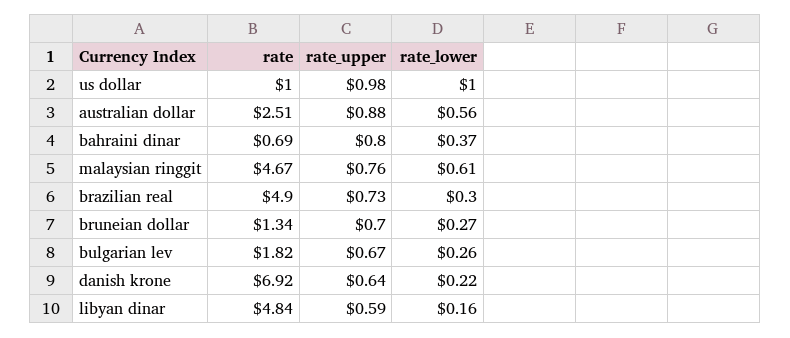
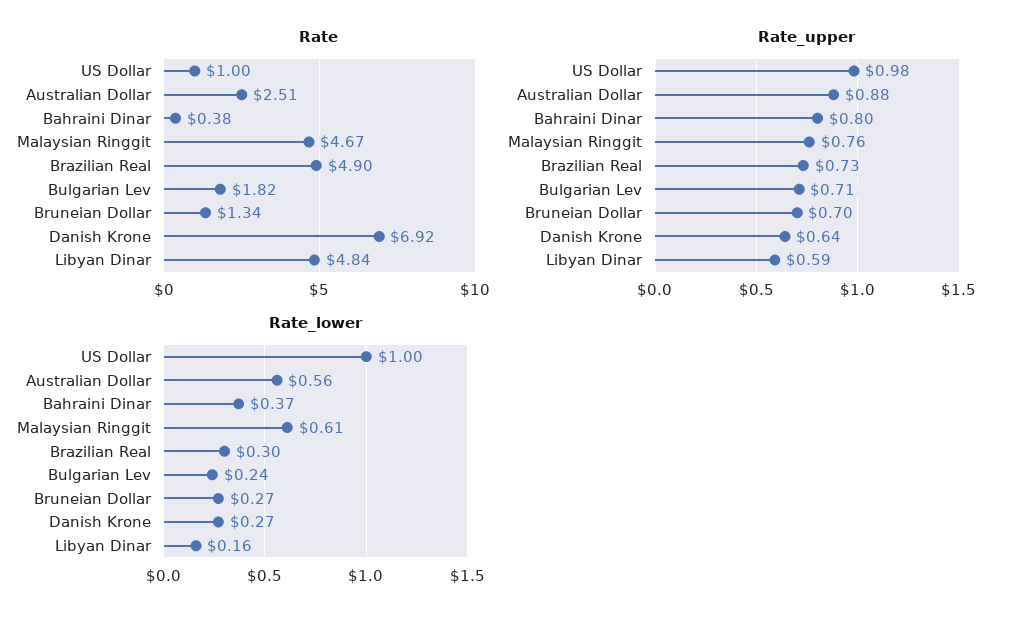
rate, bahraini dinar: 0.69 -> 0.38
rate_upper, bulgarian lev: 0.67 -> 0.71
rate_lower, bulgarian lev: 0.26 -> 0.24
rate_lower, danish krone: 0.22 -> 0.27

